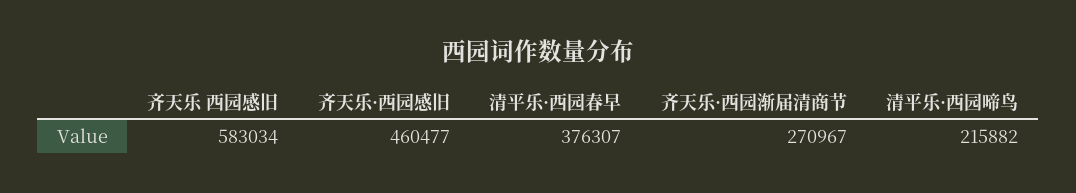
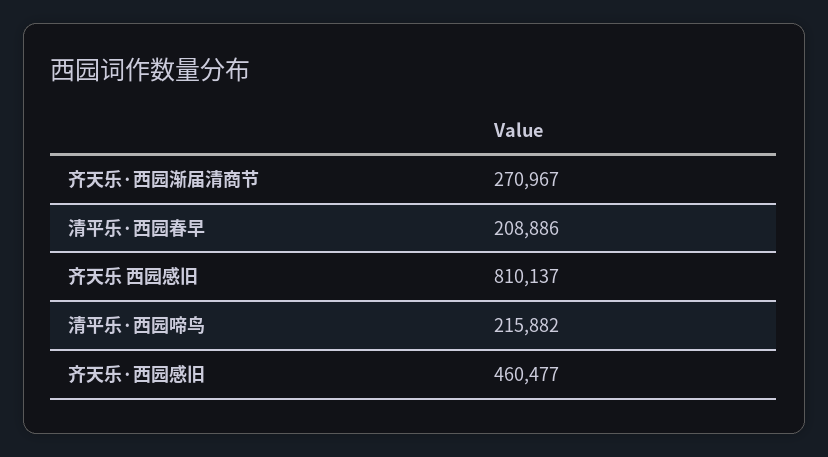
齐天乐 西园感旧: 583034 -> 810137
清平乐·西园春早: 376307 -> 208886

